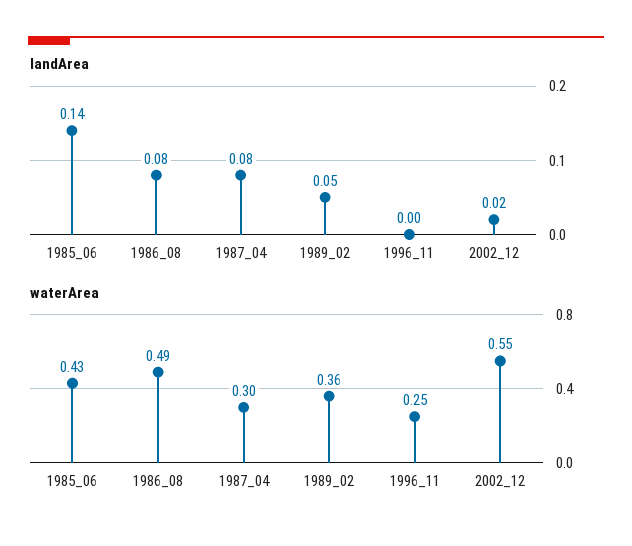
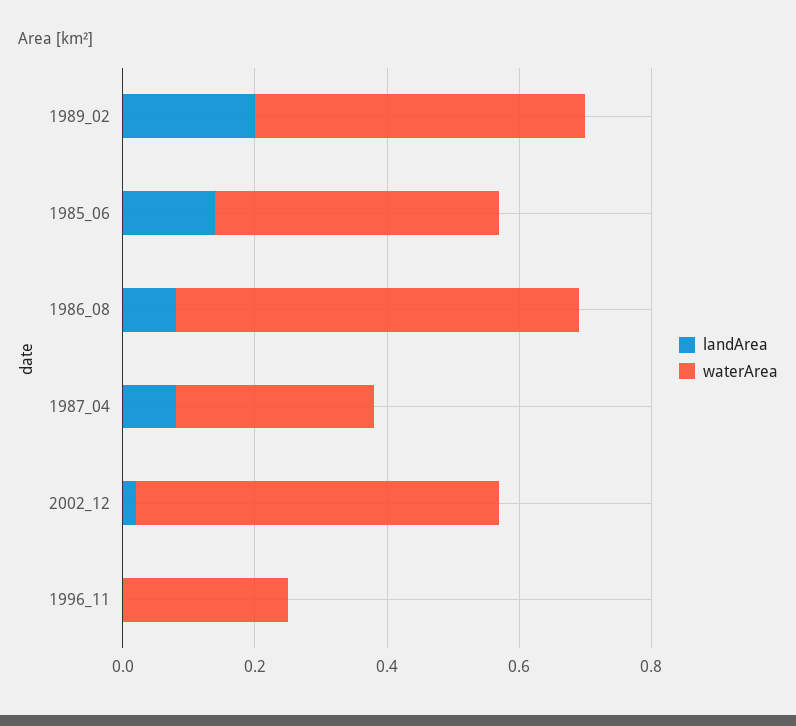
landArea, 1989_02: 0.05 -> 0.2
waterArea, 1986_08: 0.49 -> 0.6
waterArea, 1989_02: 0.36 -> 0.5

